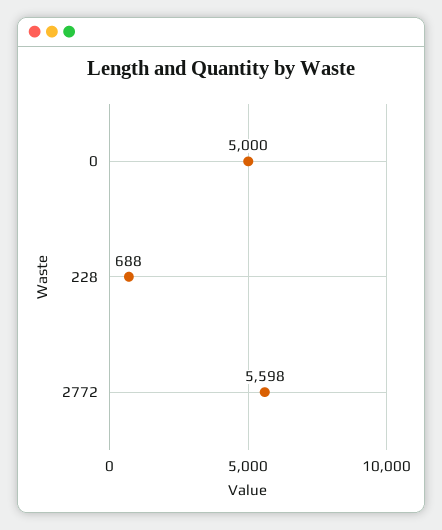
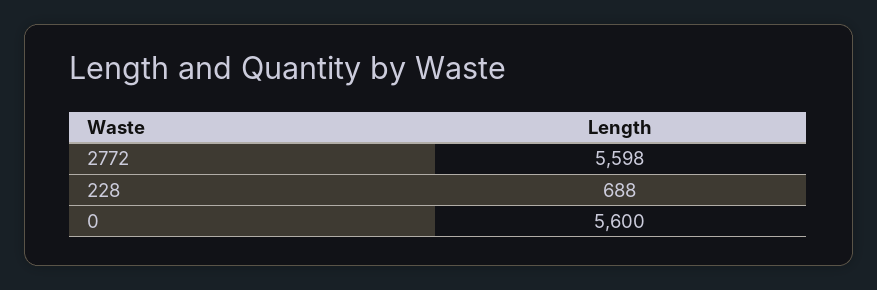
0: 5000 -> 5600

